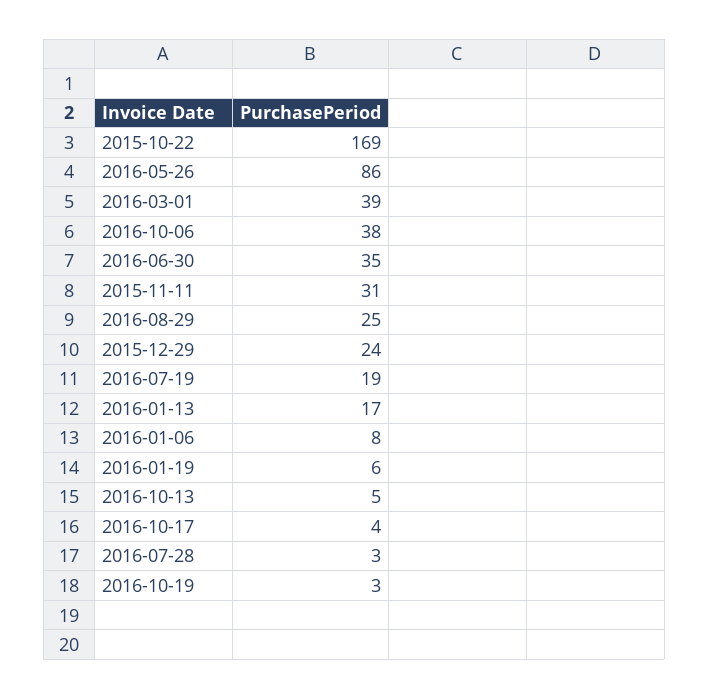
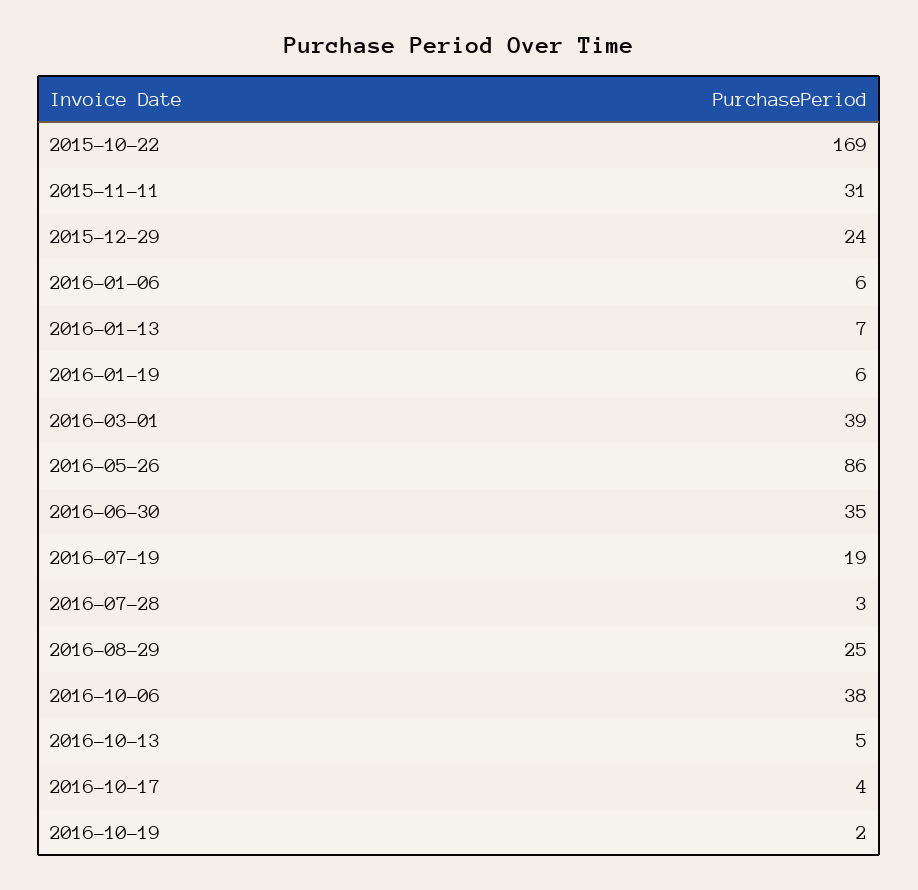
2016-01-13: 17 -> 7
2016-01-06: 8 -> 6
2016-10-19: 3 -> 2

